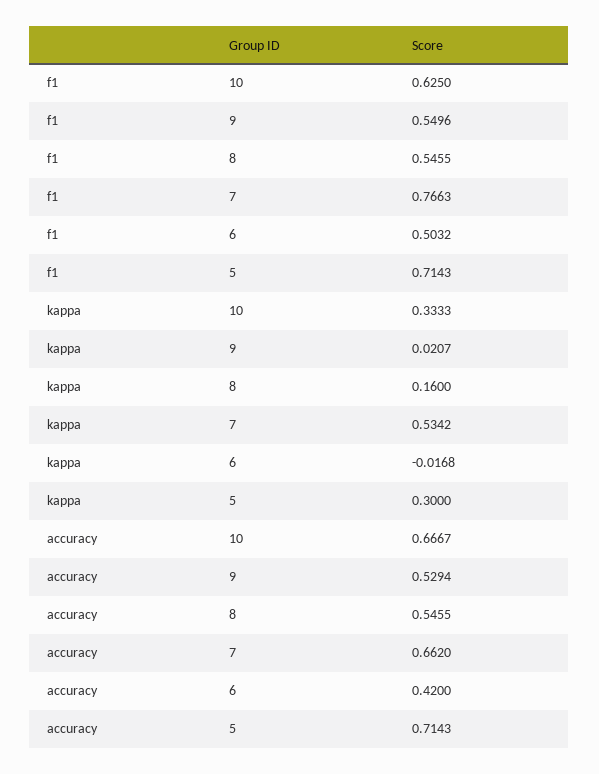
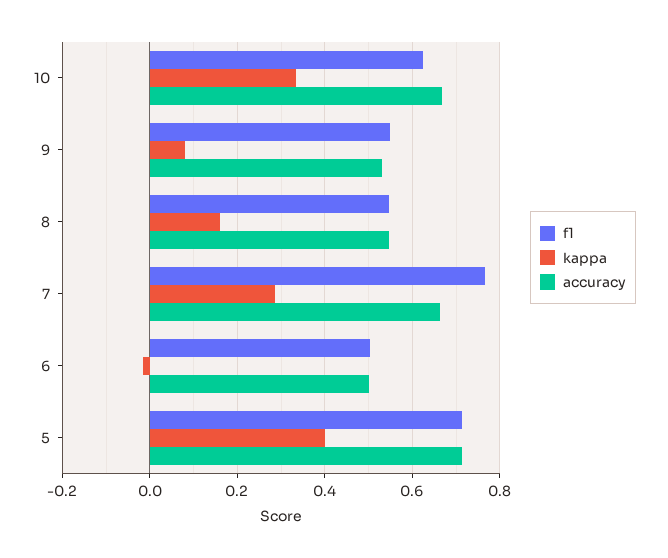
kappa, 9: 0.0207 -> 0.08
kappa, 7: 0.5342 -> 0.28
kappa, 5: 0.3 -> 0.4
accuracy, 6: 0.42 -> 0.5

